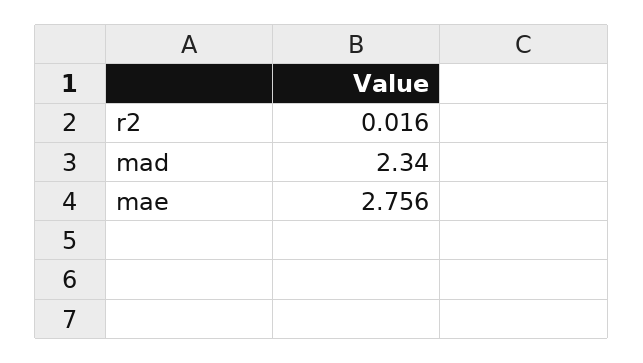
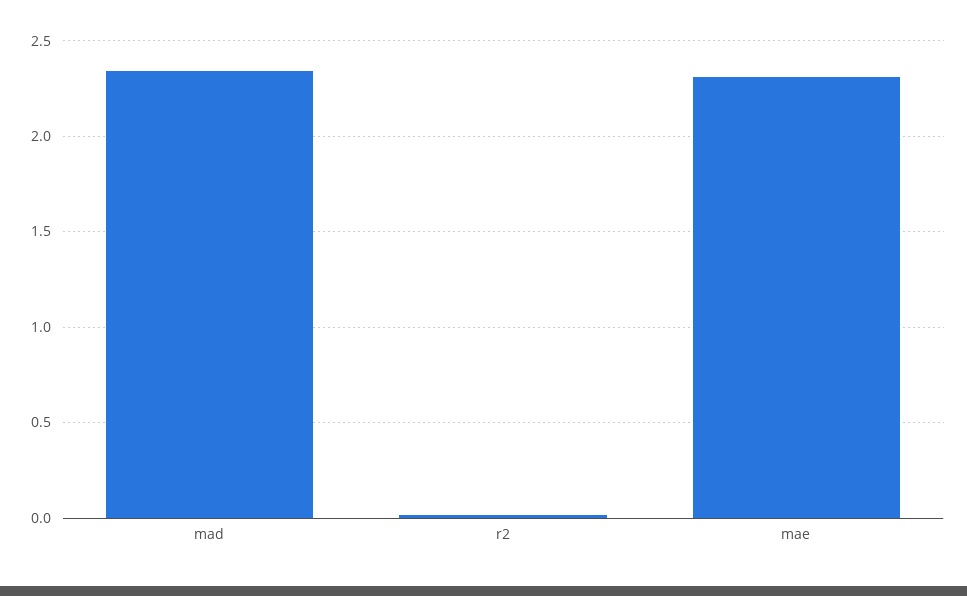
mae: 2.756 -> 2.3

